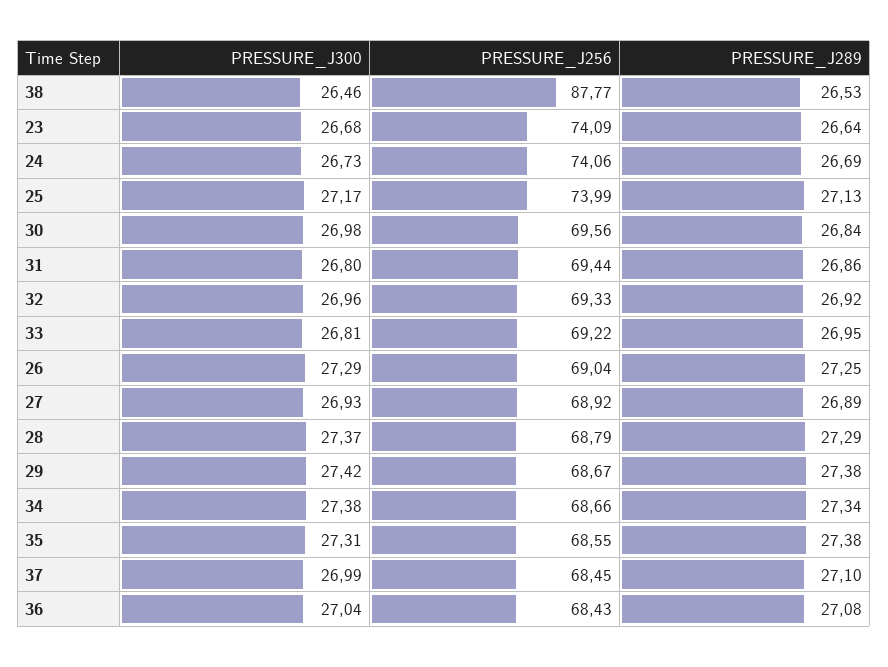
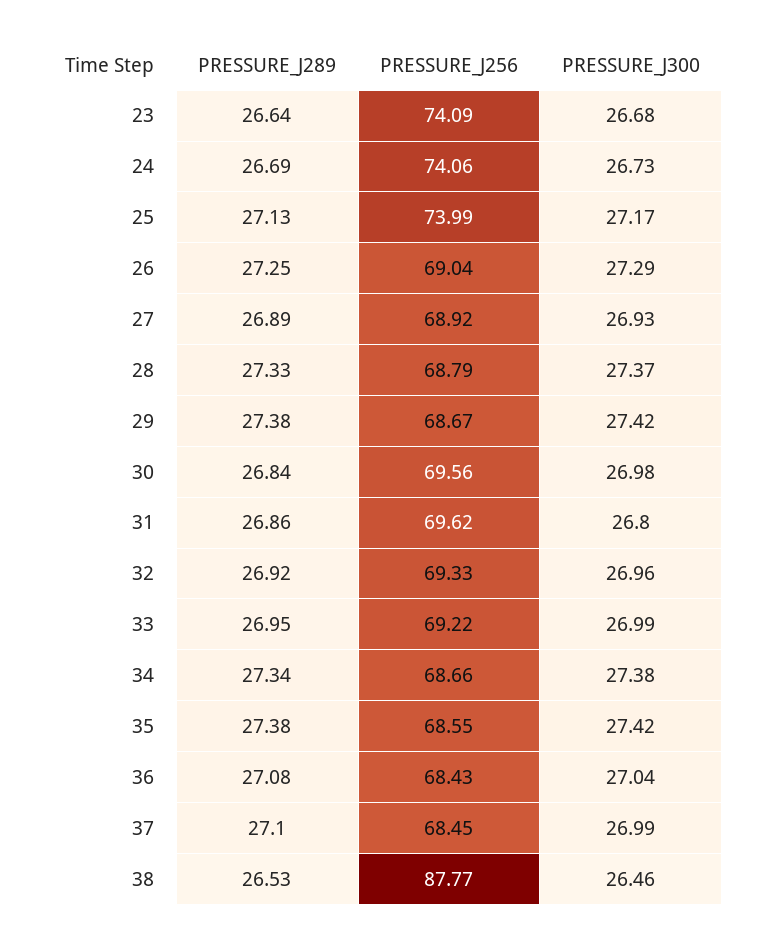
PRESSURE_J256, 31: 69.44 -> 69.62
PRESSURE_J300, 33: 26.81 -> 26.99
PRESSURE_J289, 28: 27.29 -> 27.33
PRESSURE_J300, 35: 27.31 -> 27.42

